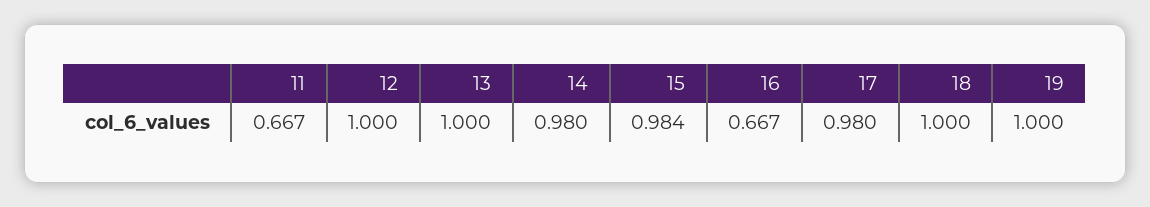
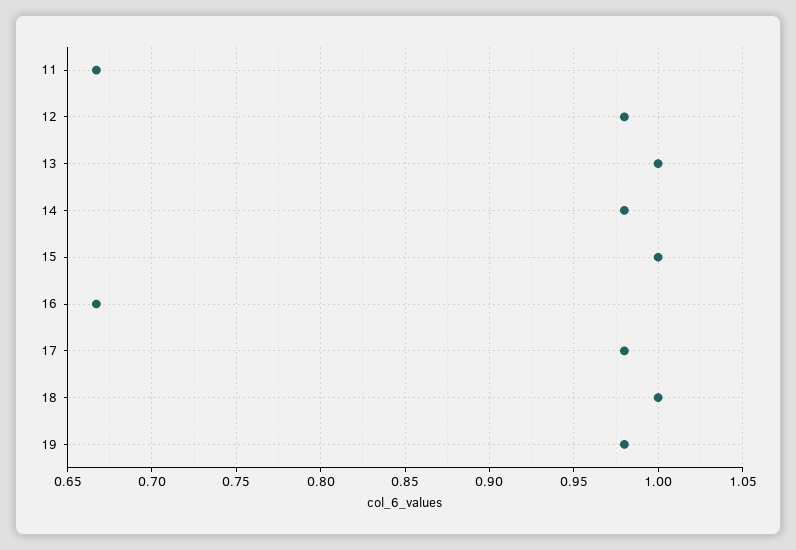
12: 1 -> 0.98
15: 0.984 -> 1
19: 1 -> 0.98

